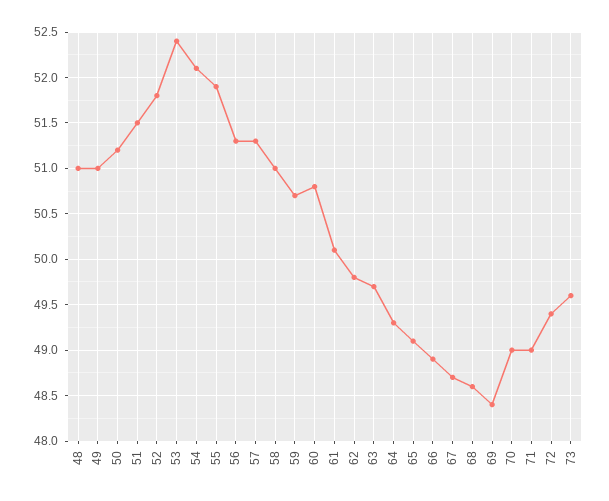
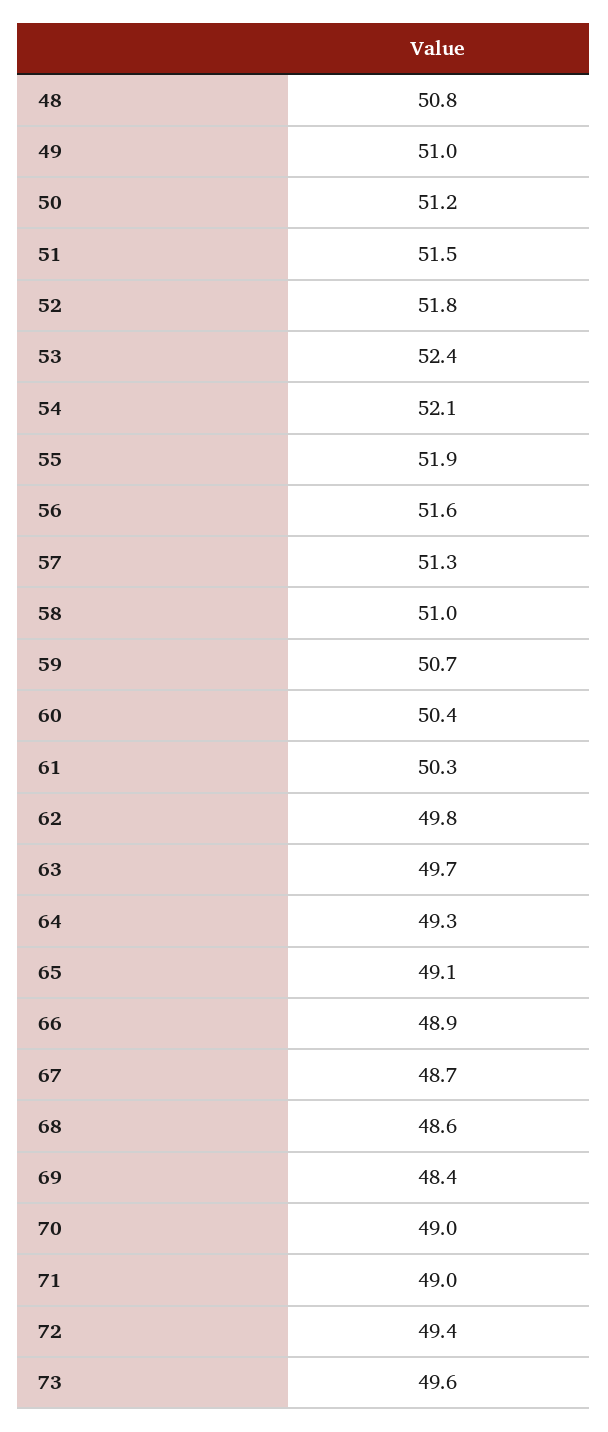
48: 51 -> 50.8
56: 51.3 -> 51.6
60: 50.8 -> 50.4
61: 50.1 -> 50.3

